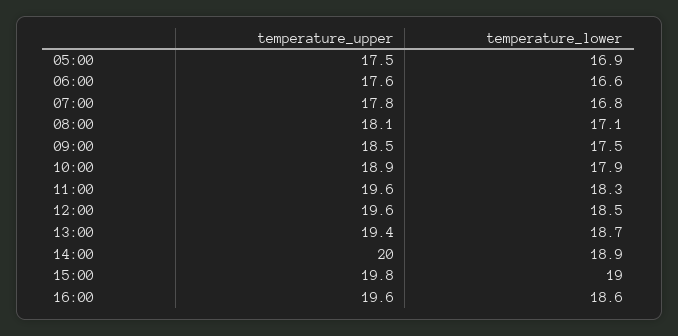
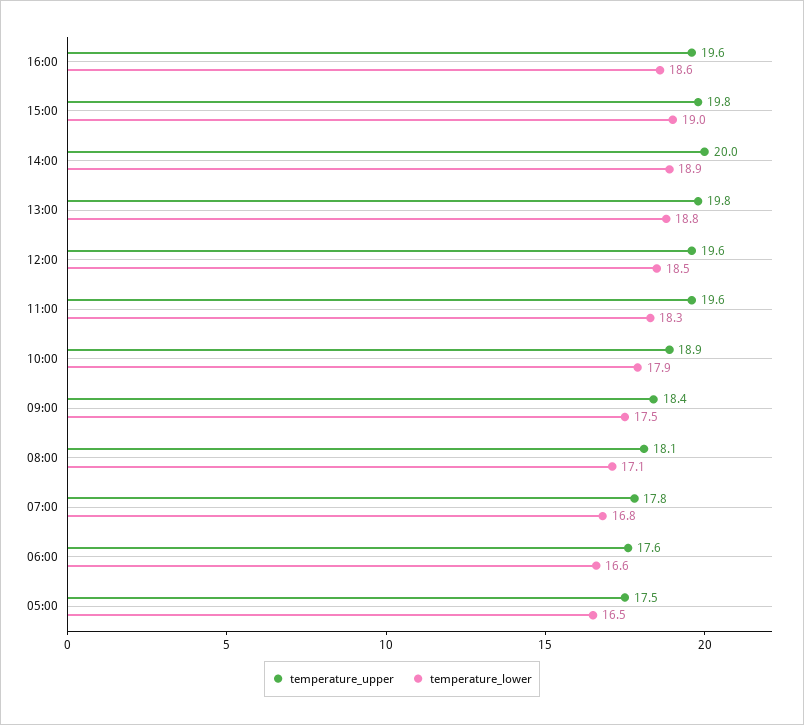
temperature_lower, 05:00: 16.9 -> 16.5
temperature_upper, 09:00: 18.5 -> 18.4
temperature_upper, 13:00: 19.4 -> 19.8
temperature_lower, 13:00: 18.7 -> 18.8

